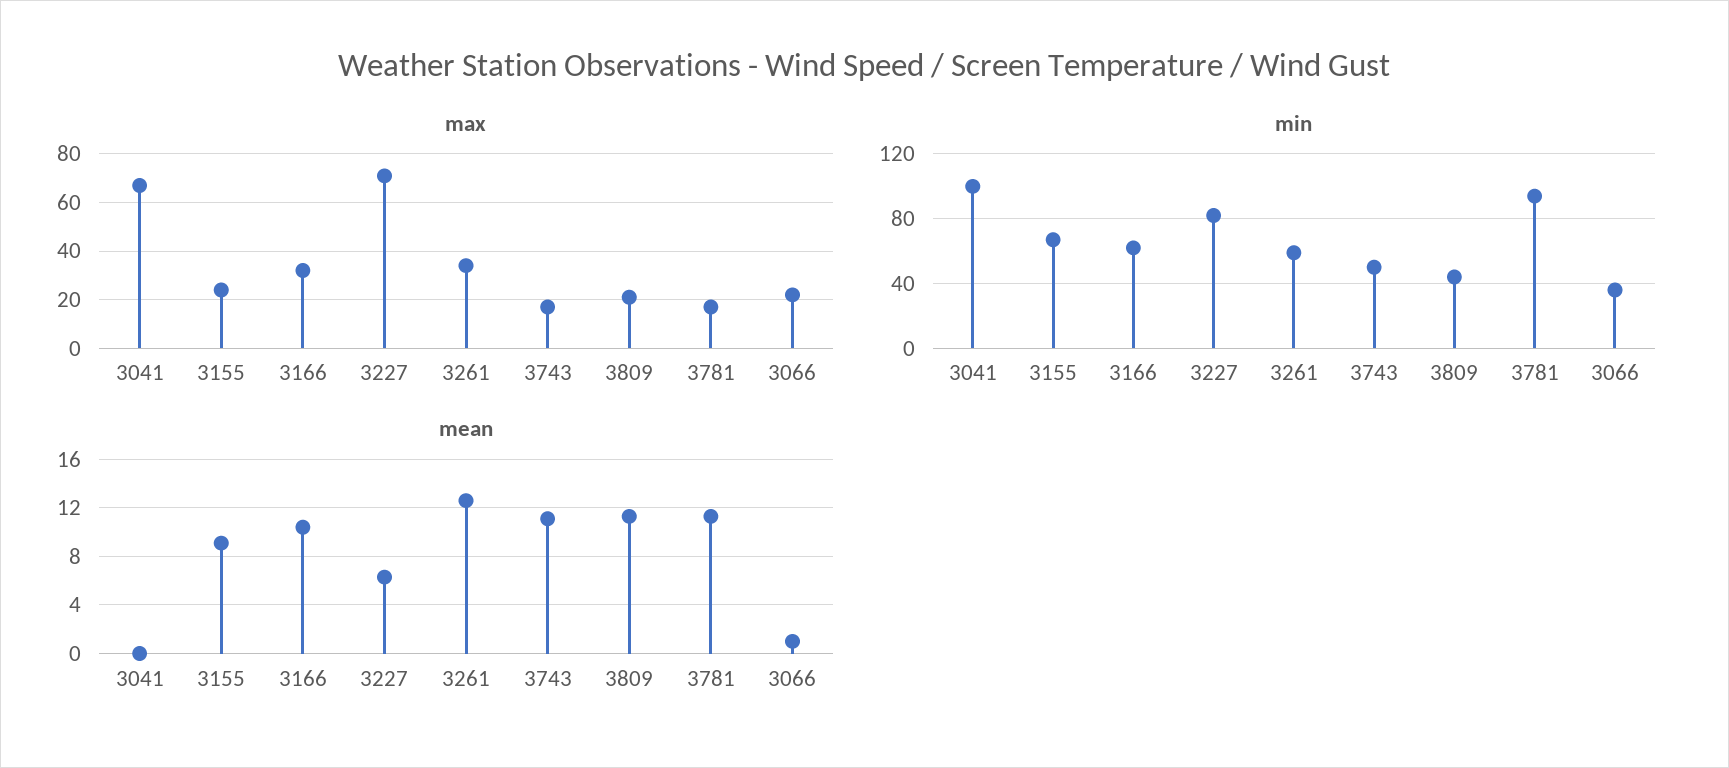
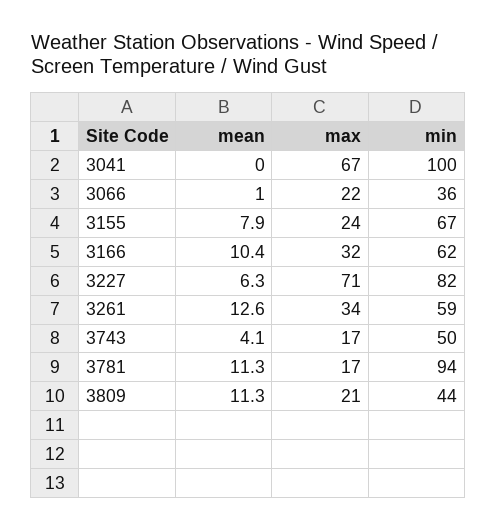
mean, 3155: 9 -> 7.9
mean, 3743: 11 -> 4.1

